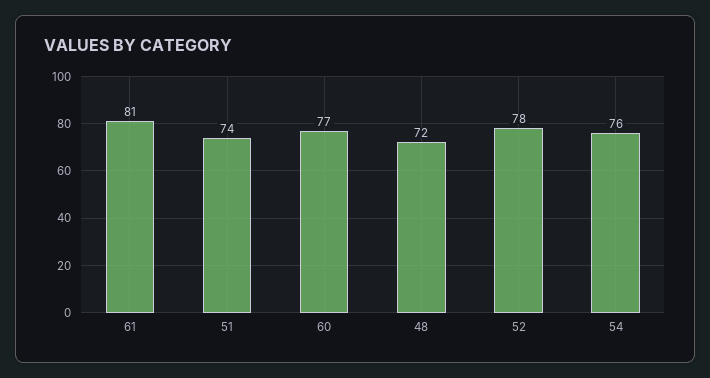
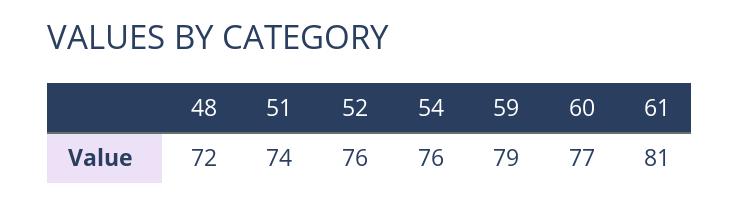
52: 78 -> 76
59: none -> 79

